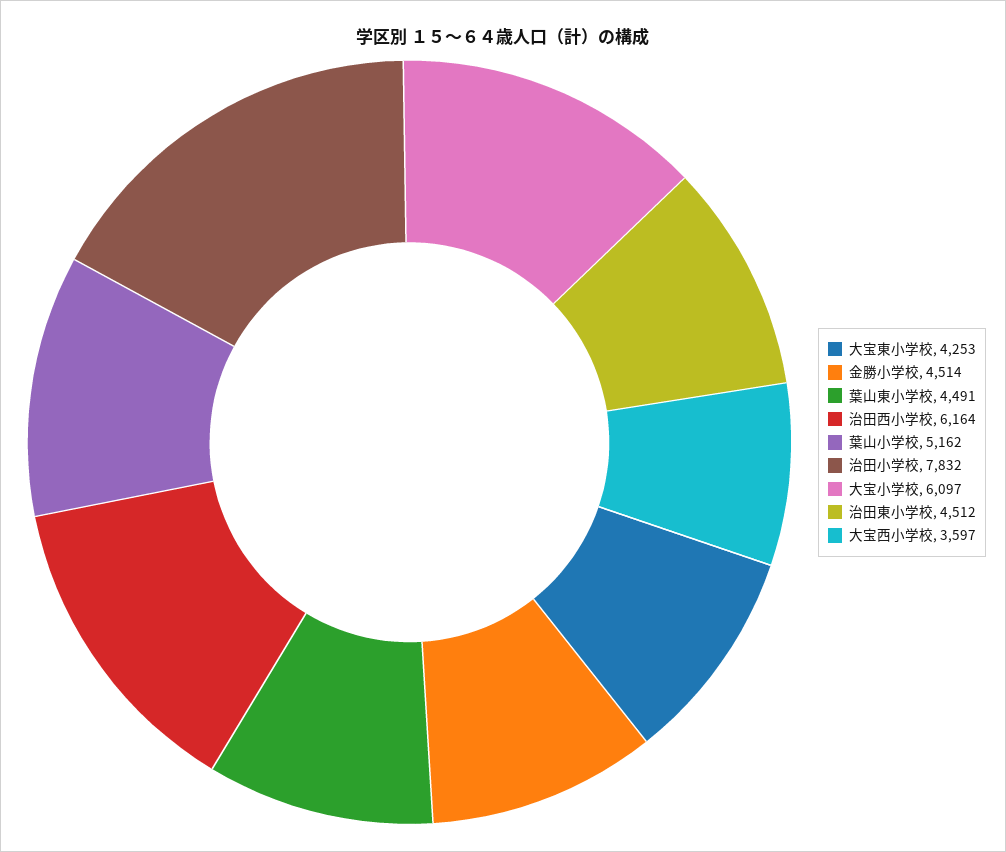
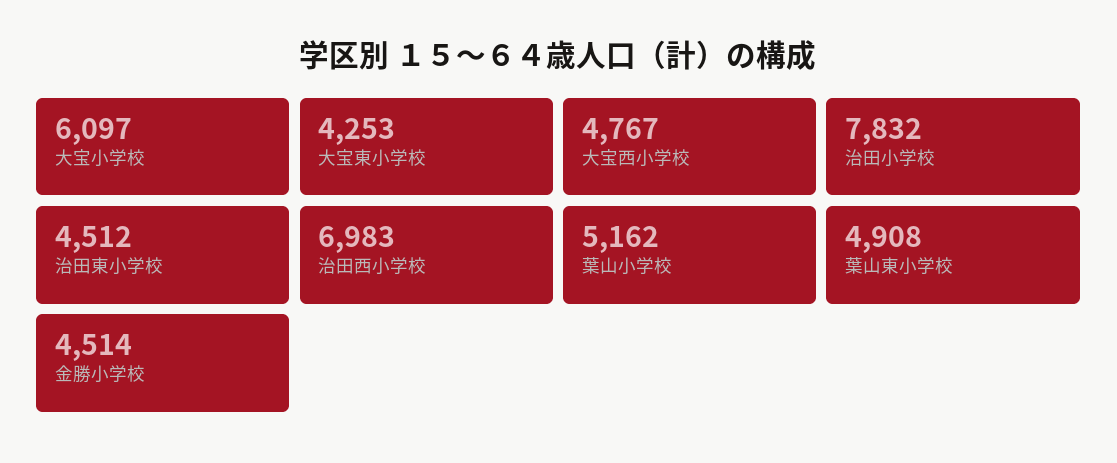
葉山東小学校: 4491 -> 4908
治田西小学校: 6164 -> 6983
大宝西小学校: 3597 -> 4767

